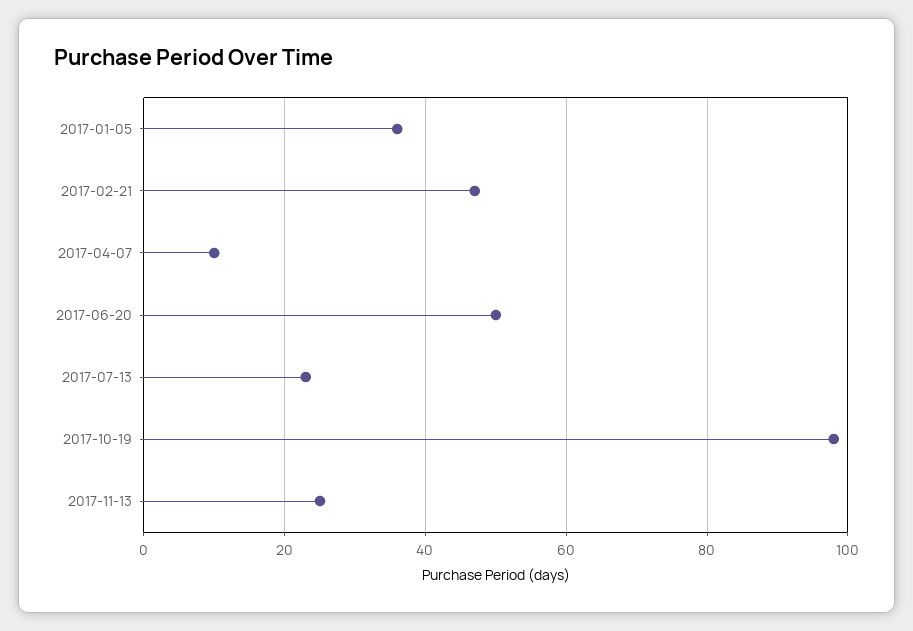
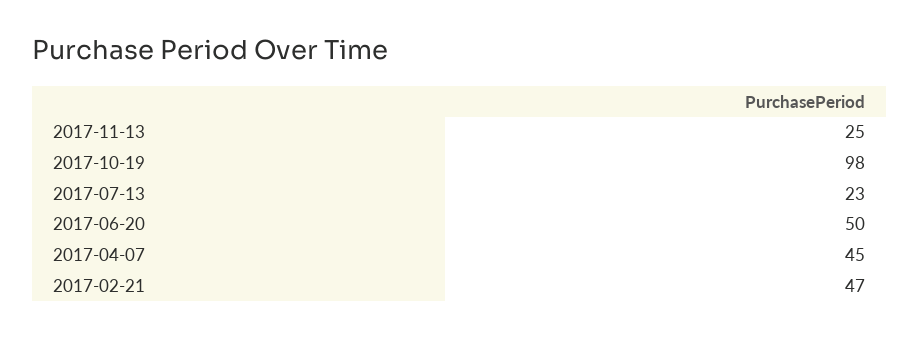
2017-01-05: 35 -> none
2017-04-07: 10 -> 45

